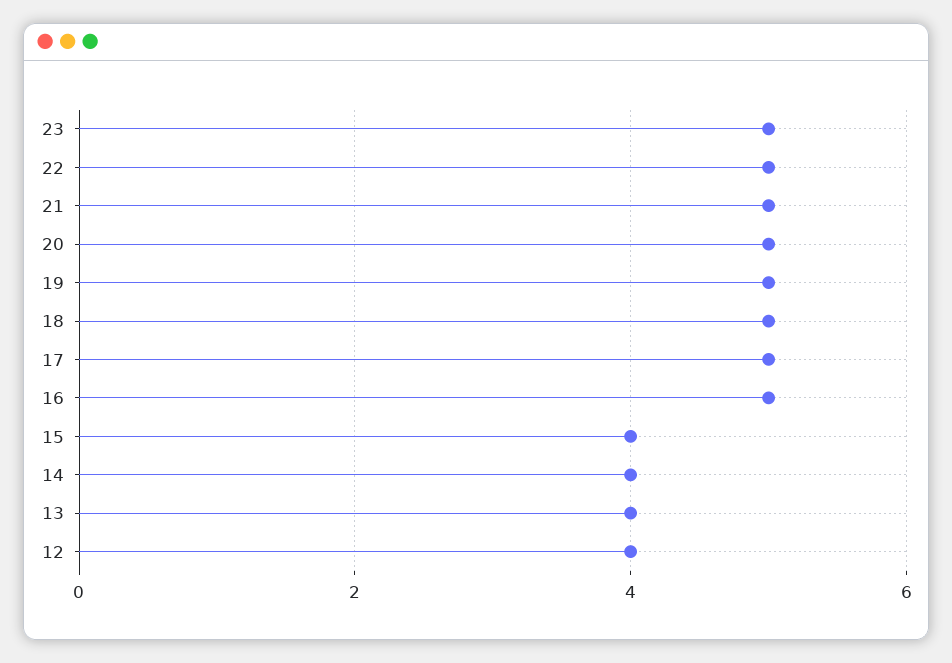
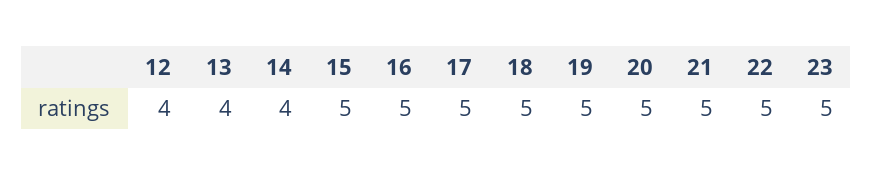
15: 4 -> 5

